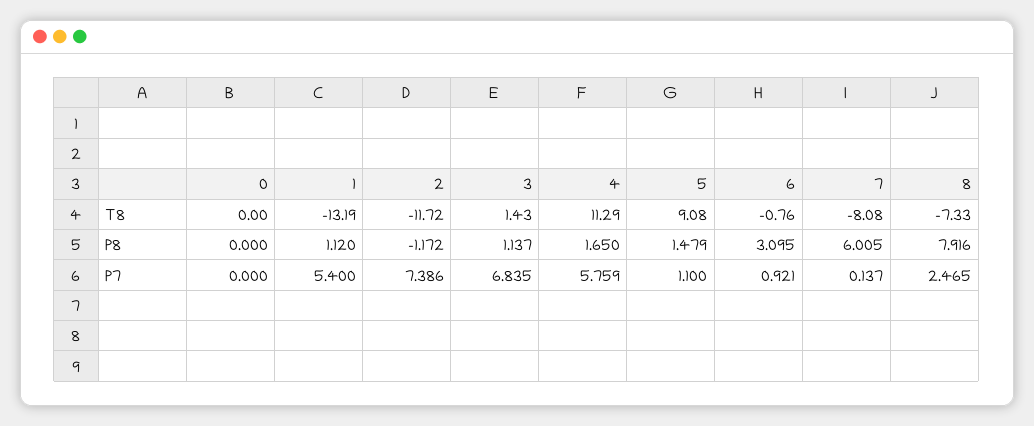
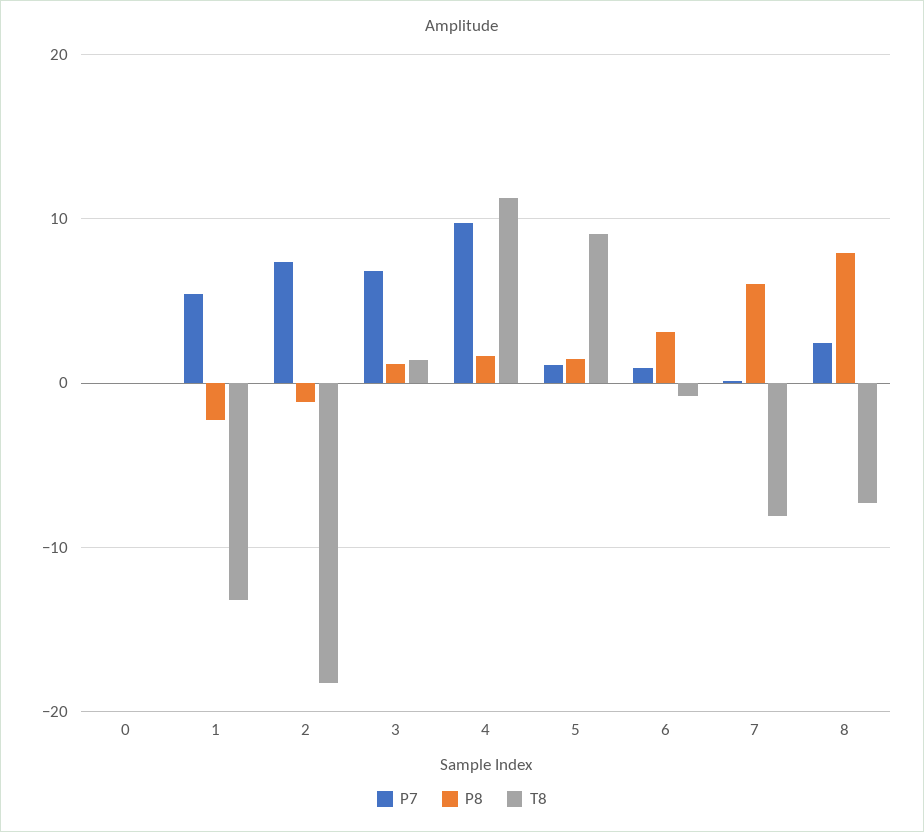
T8, 2: -11.72 -> -18
P8, 1: 1.12 -> -2
P7, 4: 5.759 -> 10

